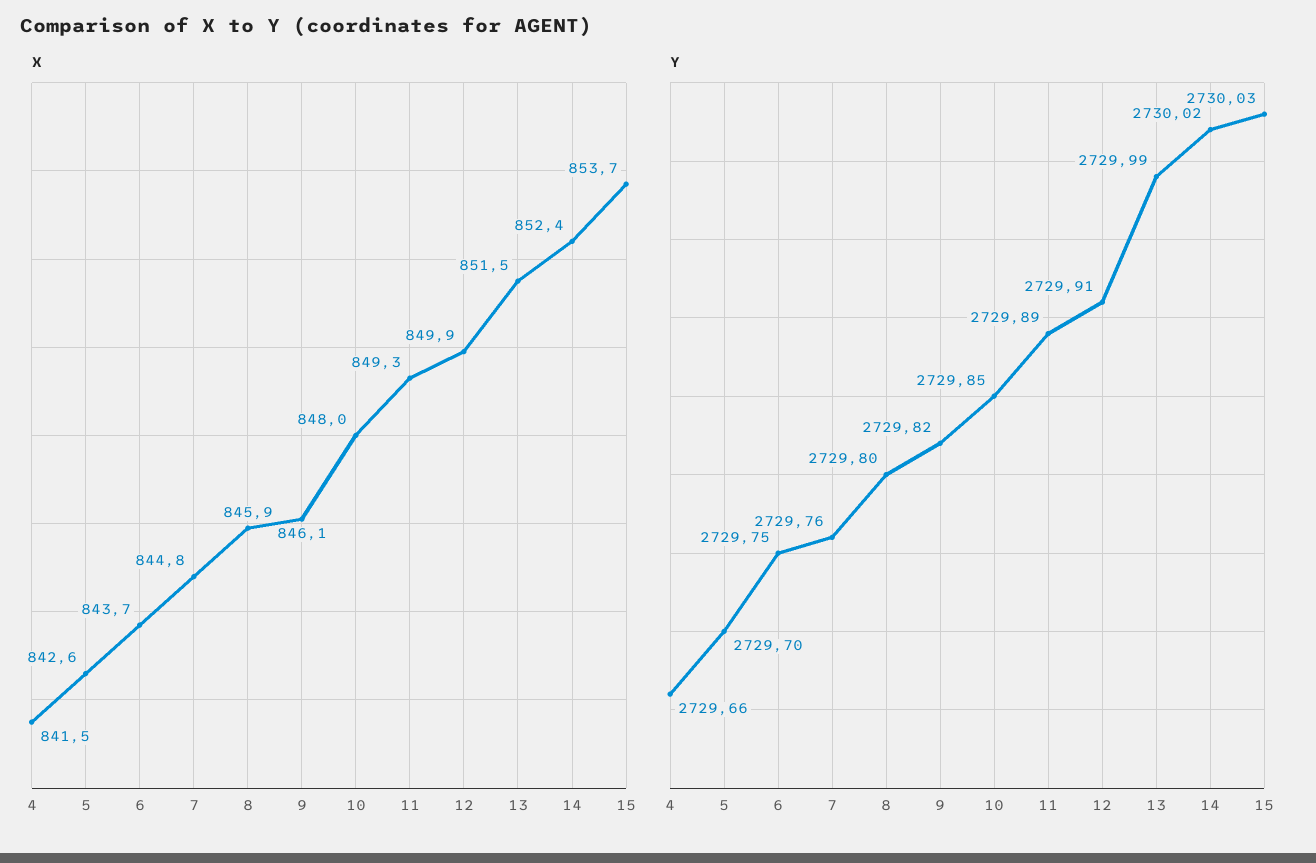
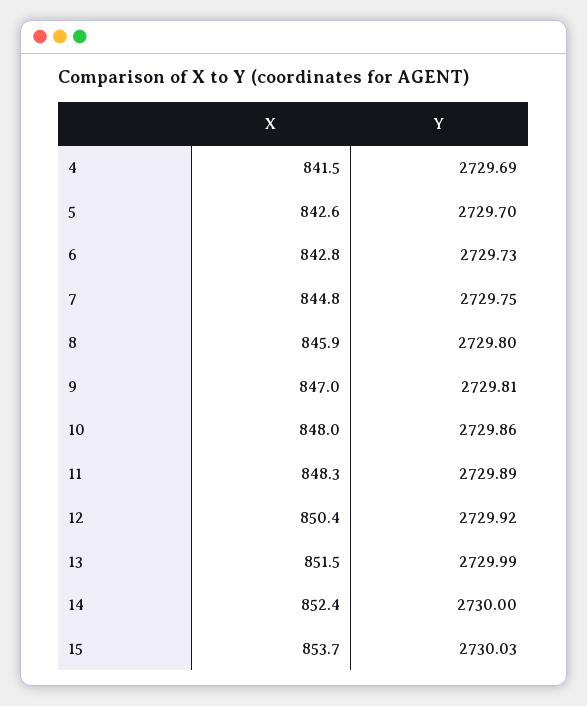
X, 6: 843.7 -> 842.8
X, 9: 846.1 -> 847
X, 11: 849.3 -> 848.3
X, 12: 849.9 -> 850.4
Y, 4: 2729.66 -> 2729.69
Y, 6: 2729.75 -> 2729.73
Y, 7: 2729.76 -> 2729.75
Y, 9: 2729.82 -> 2729.81
Y, 10: 2729.85 -> 2729.86
Y, 12: 2729.91 -> 2729.92
Y, 14: 2730.02 -> 2730

